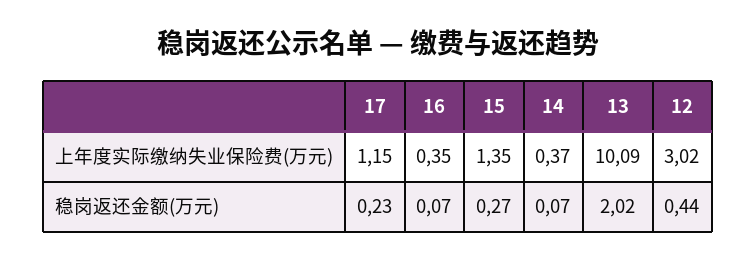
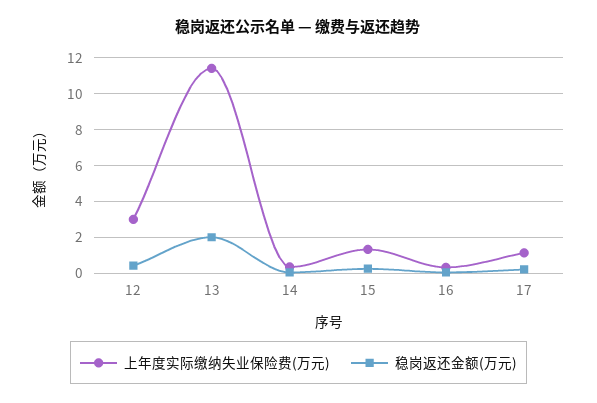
上年度实际缴纳失业保险费(万元), 13: 10.09 -> 11.5

